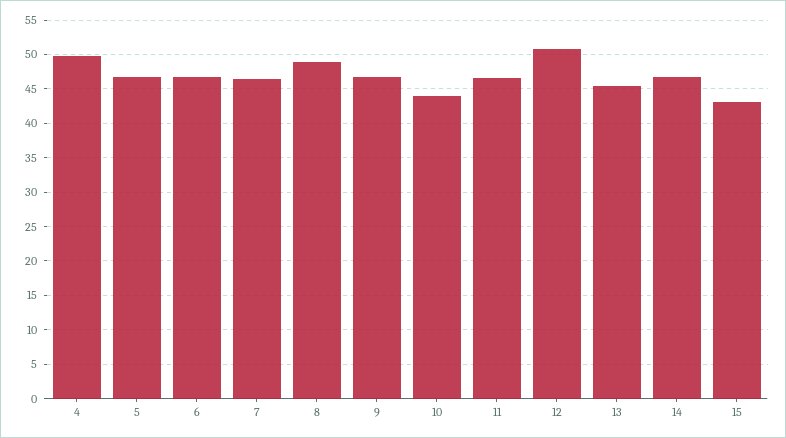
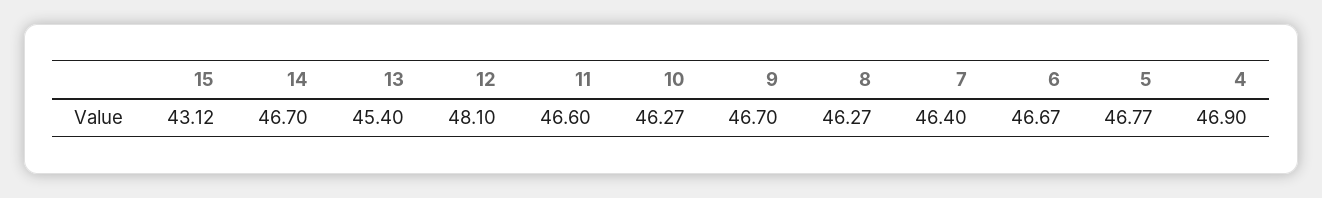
4: 50 -> 46.9
8: 49 -> 46.27
10: 44 -> 46.27
12: 51 -> 48.1

